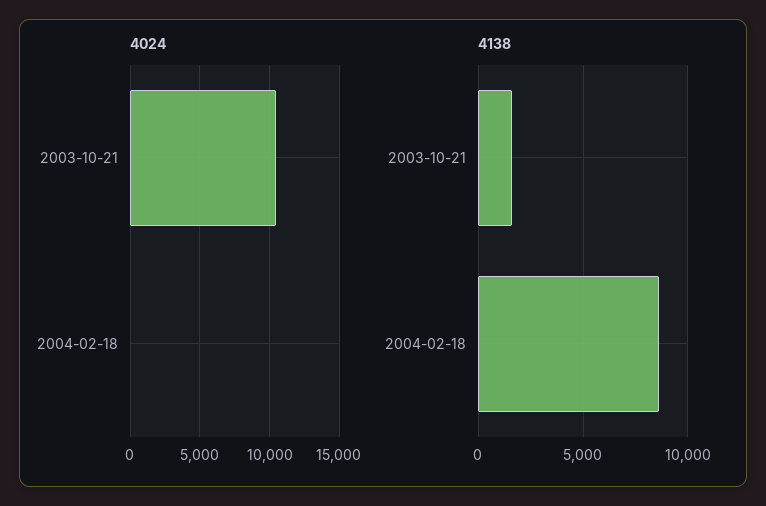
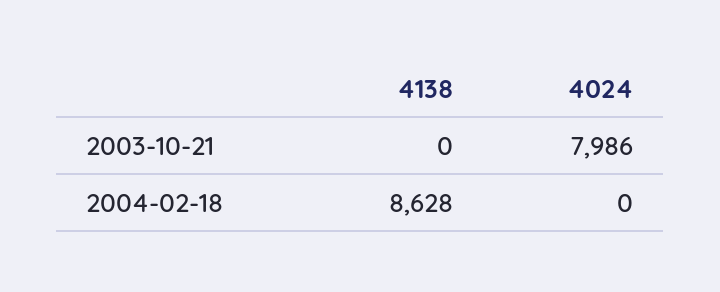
4024, 2003-10-21: 10500 -> 7986
4138, 2003-10-21: 1500 -> 0

